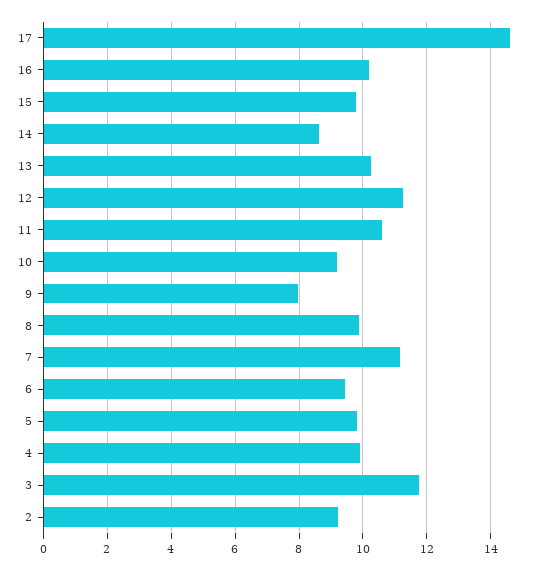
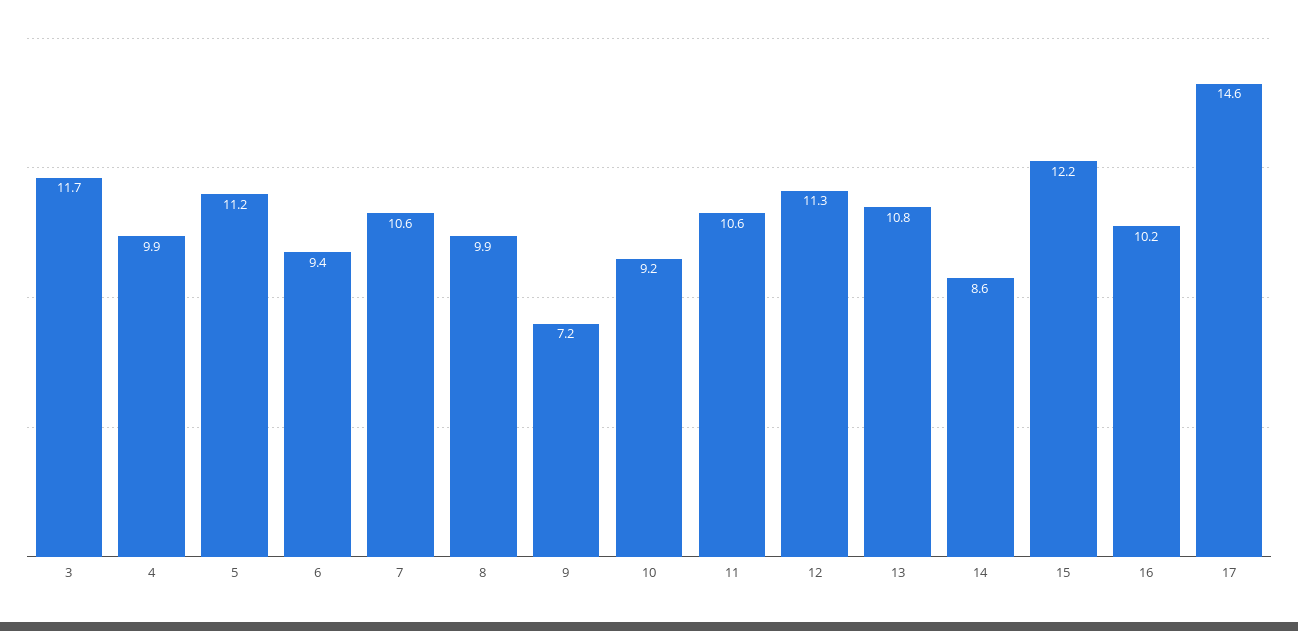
15: 9.8 -> 12.2
13: 10.2 -> 10.8
9: 8 -> 7.2
7: 11.2 -> 10.6
5: 9.8 -> 11.2
2: 9.2 -> none

